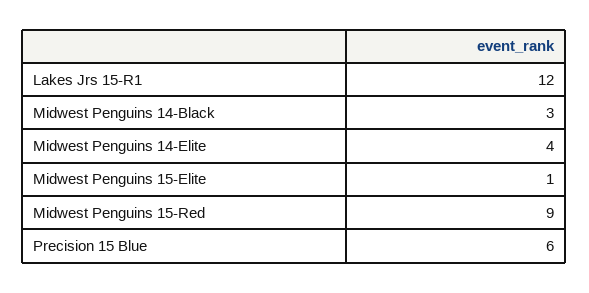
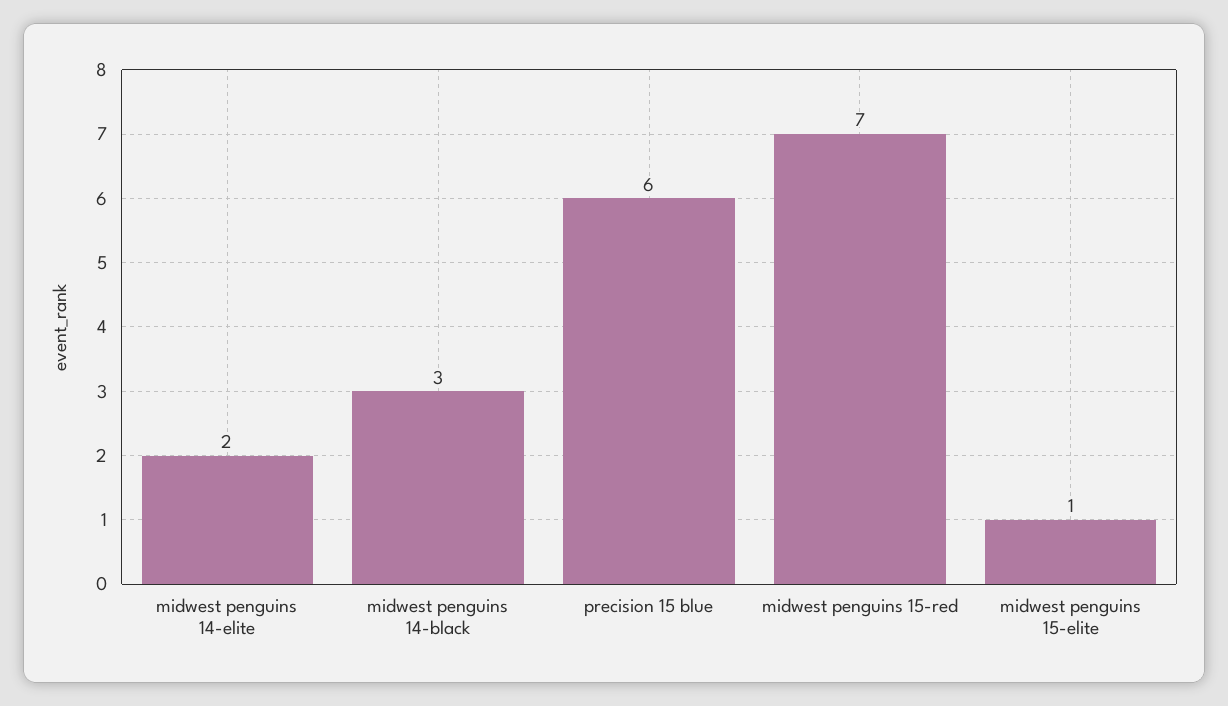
Lakes Jrs 15-R1: 12 -> none
Midwest Penguins 14-Elite: 4 -> 2
Midwest Penguins 15-Red: 9 -> 7

